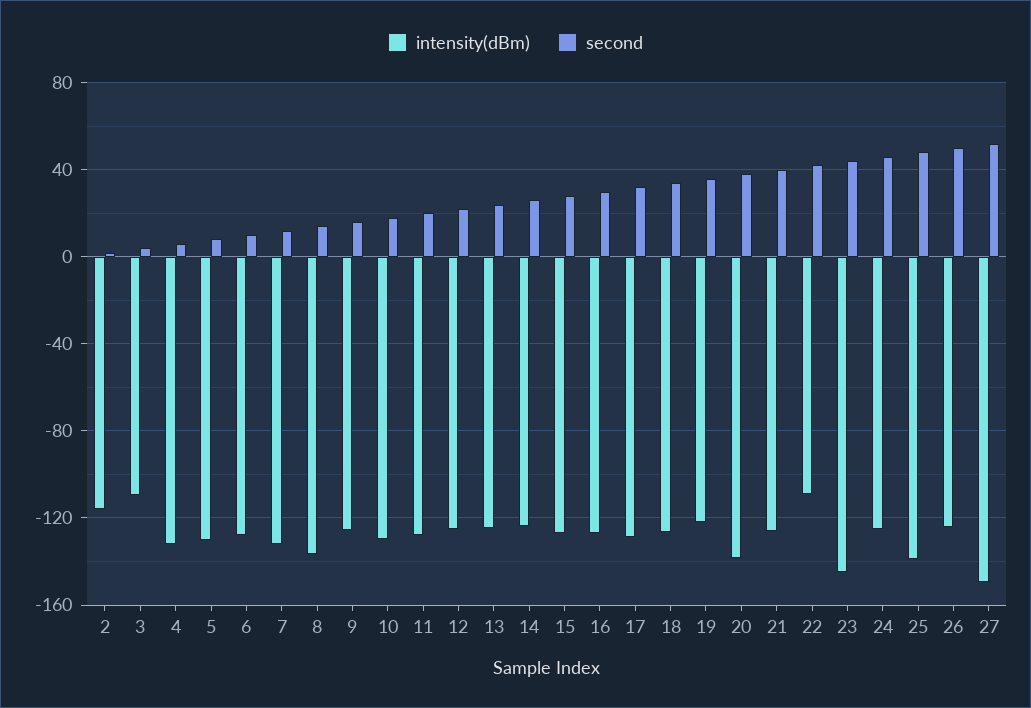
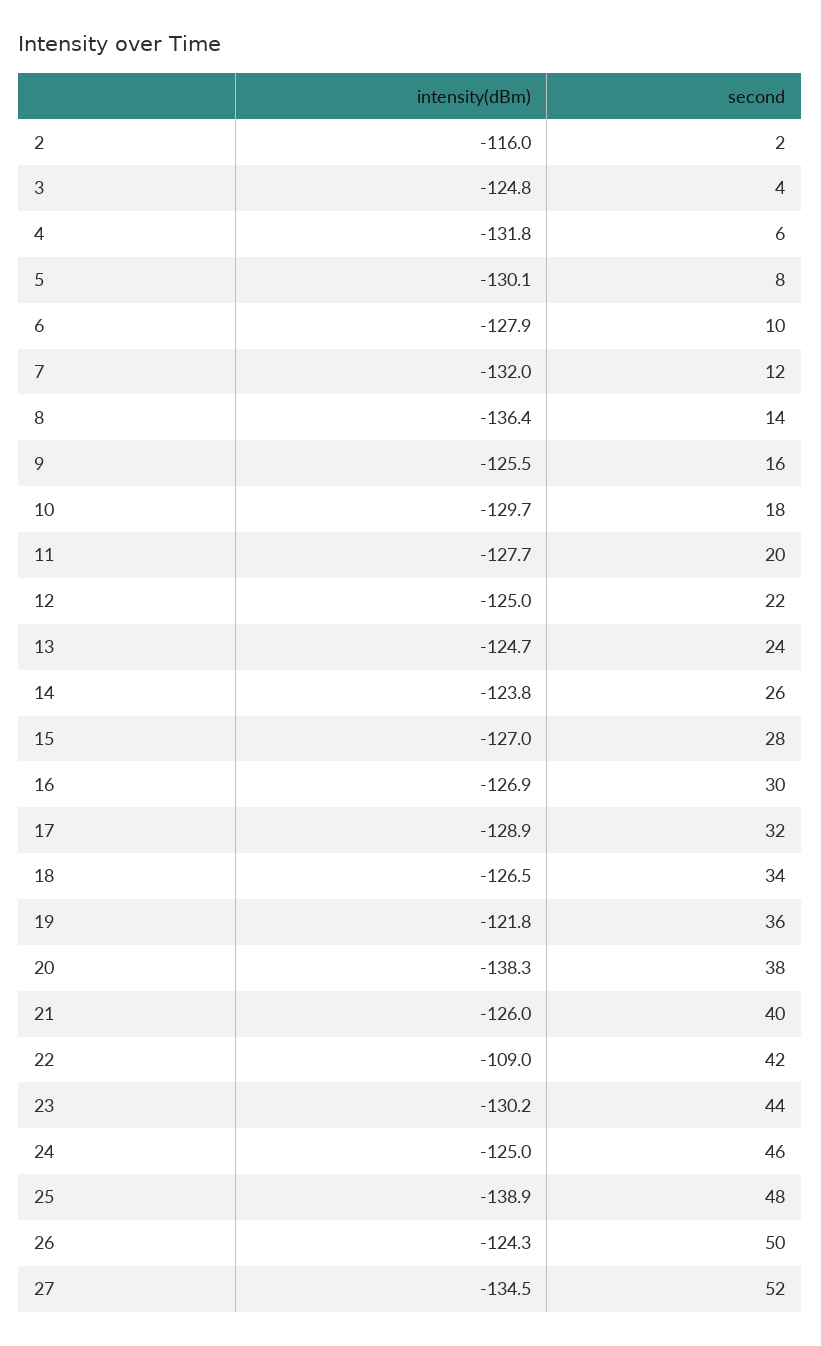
intensity(dBm), 3: -110 -> -124.8
intensity(dBm), 23: -145 -> -130.2
intensity(dBm), 27: -150 -> -134.5

